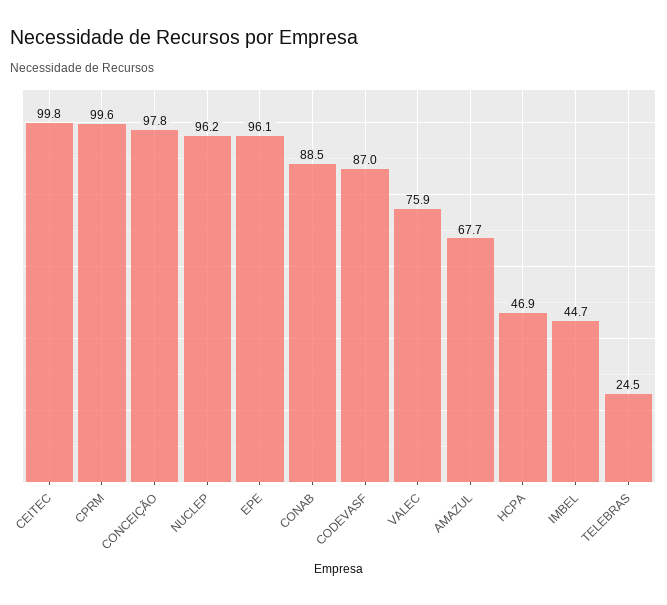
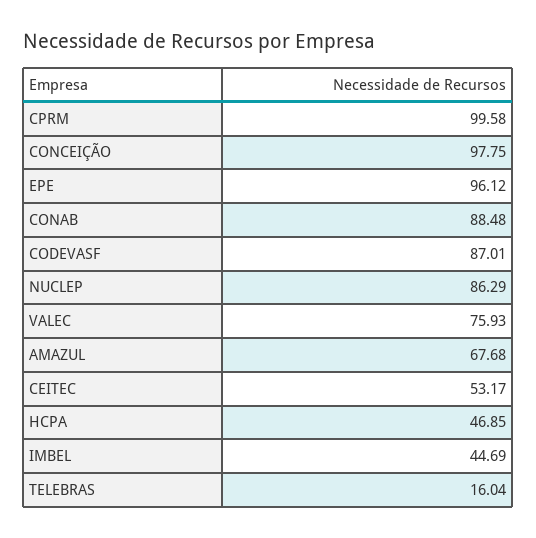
CEITEC: 99.8 -> 53.17
NUCLEP: 96.2 -> 86.29
TELEBRAS: 24.5 -> 16.04

